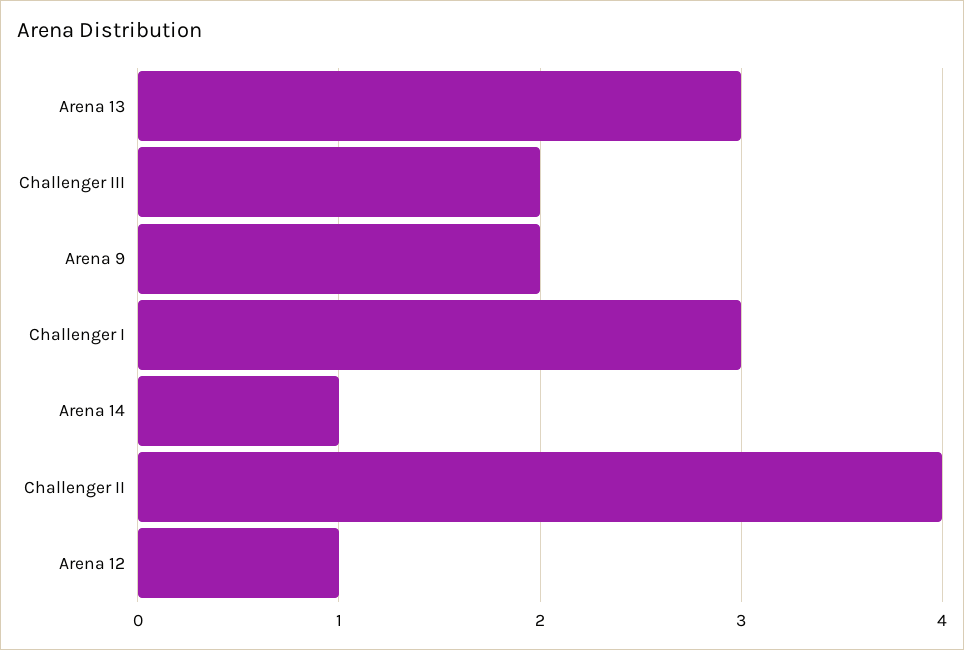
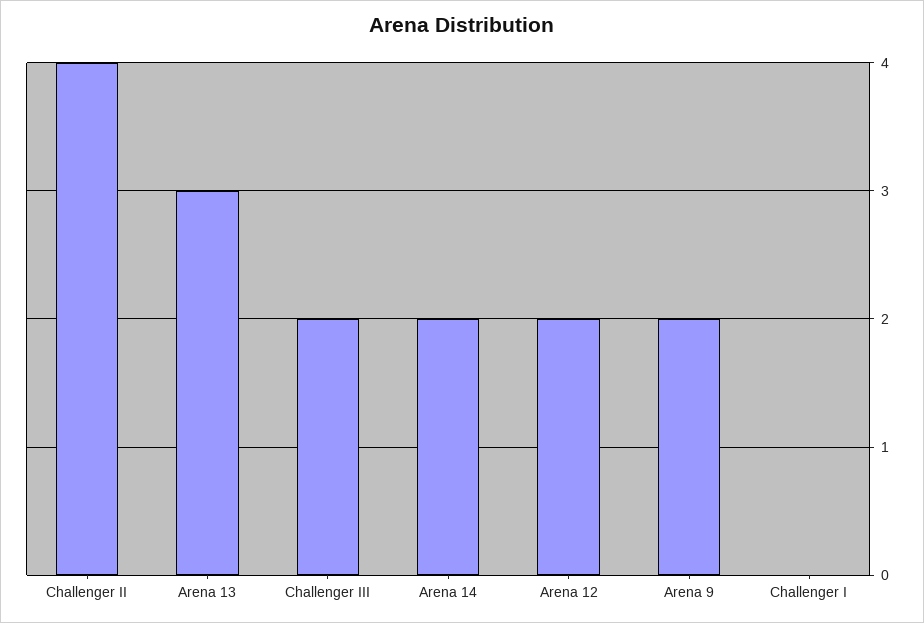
Challenger I: 3 -> 0
Arena 14: 1 -> 2
Arena 12: 1 -> 2

